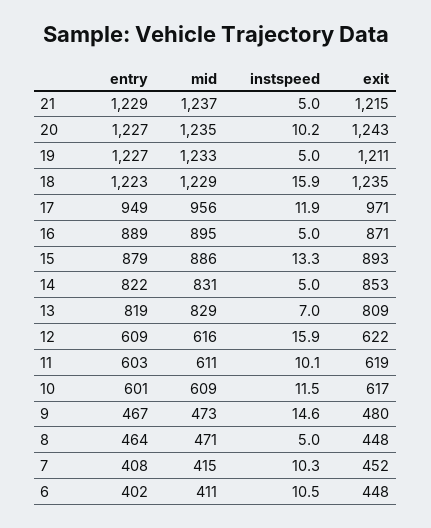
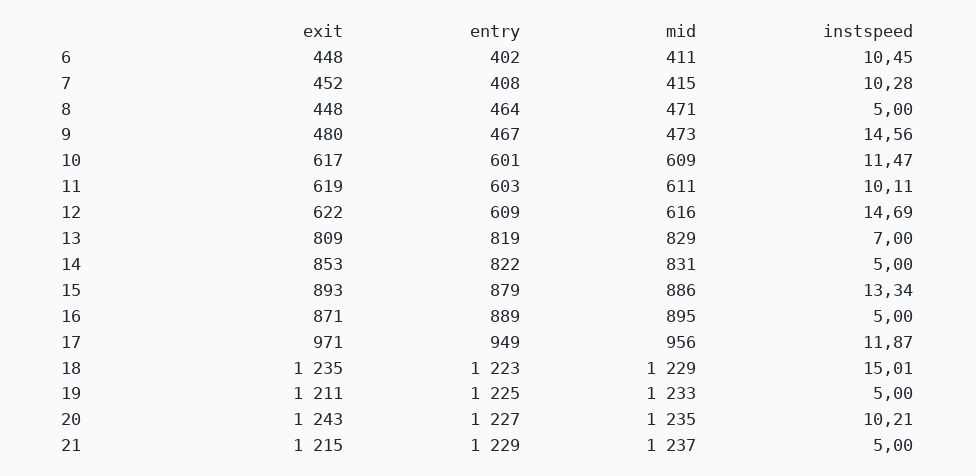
entry, 19: 1227 -> 1225
instspeed, 18: 15.9 -> 15.01
instspeed, 12: 15.9 -> 14.69

